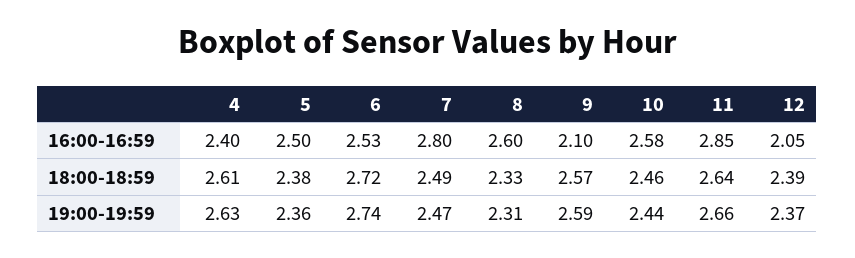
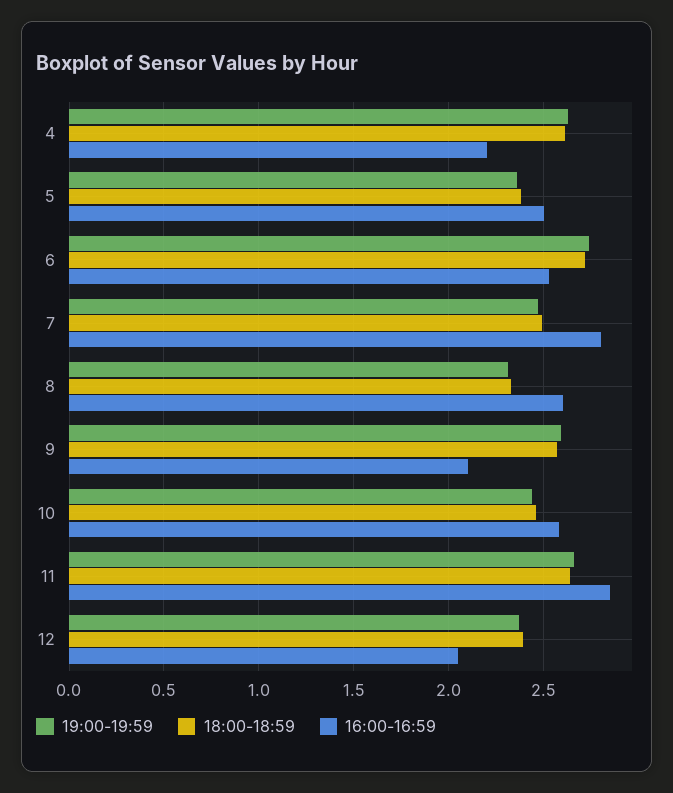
16:00-16:59, 4: 2.4 -> 2.2

